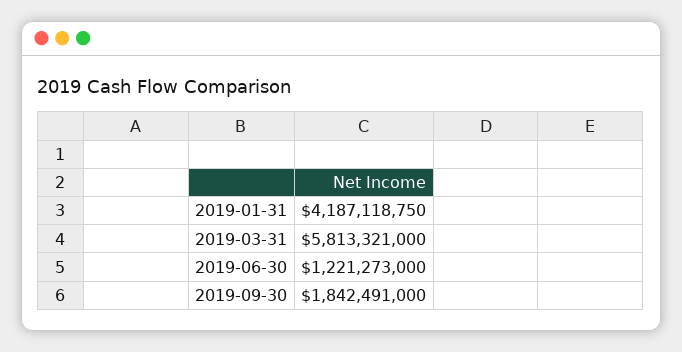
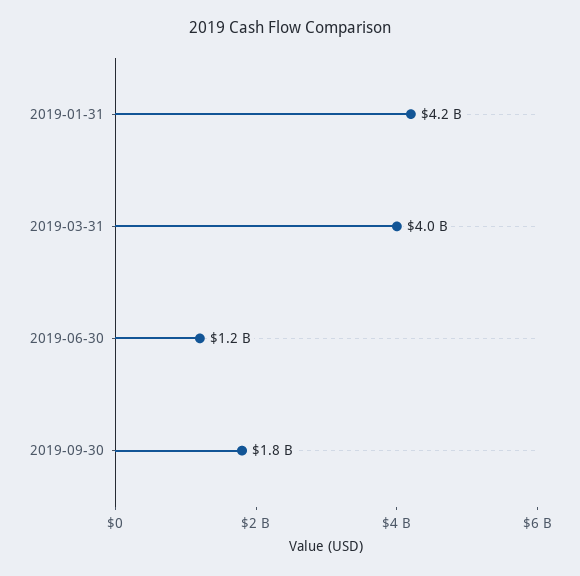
2019-03-31: 5813321000 -> 4000000000

